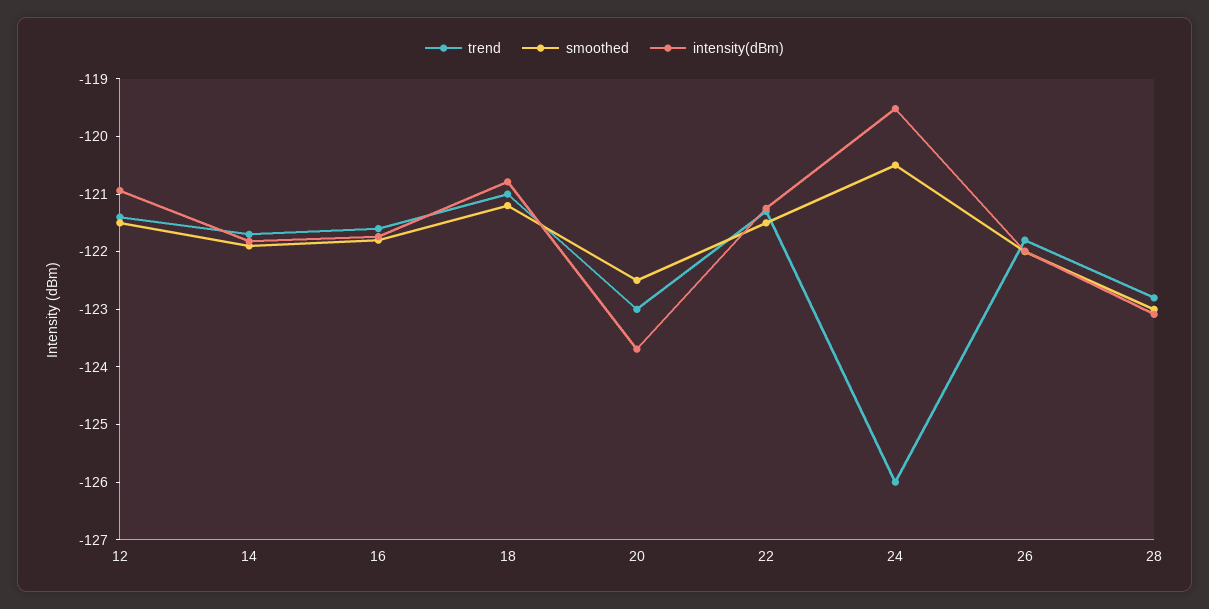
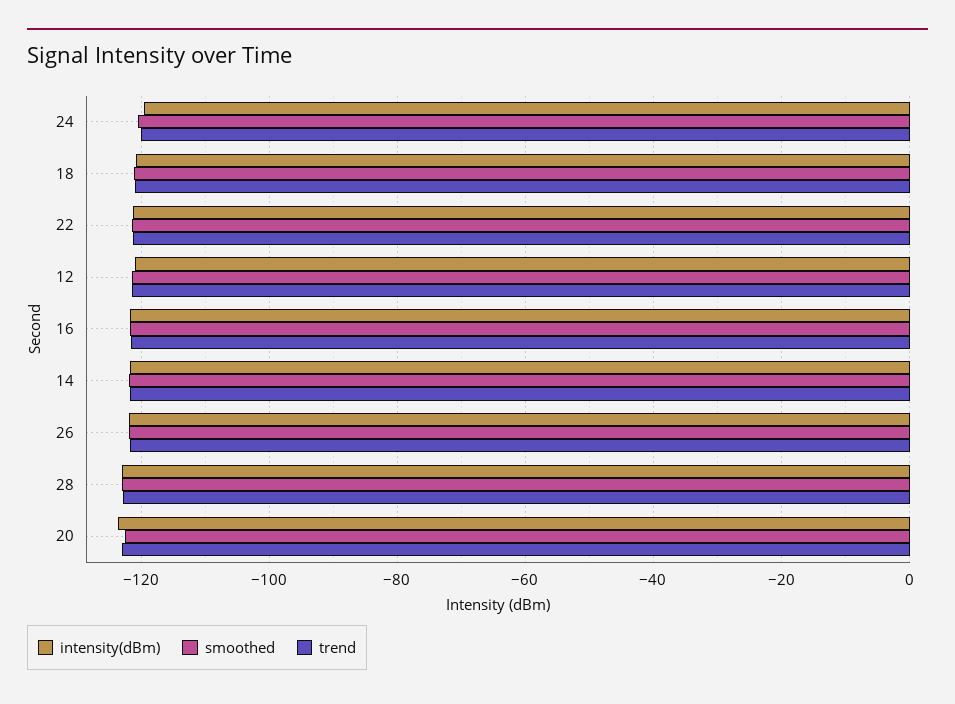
trend, 24: -126 -> -120

